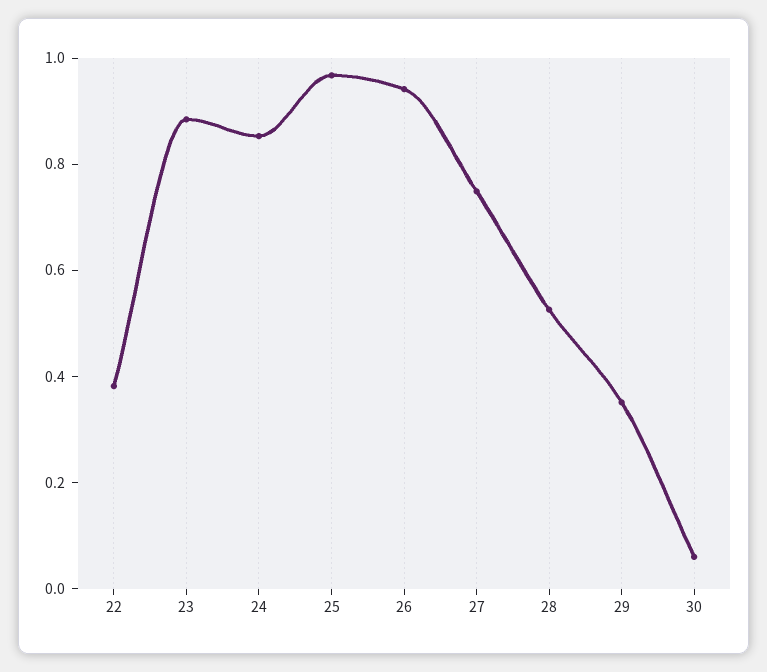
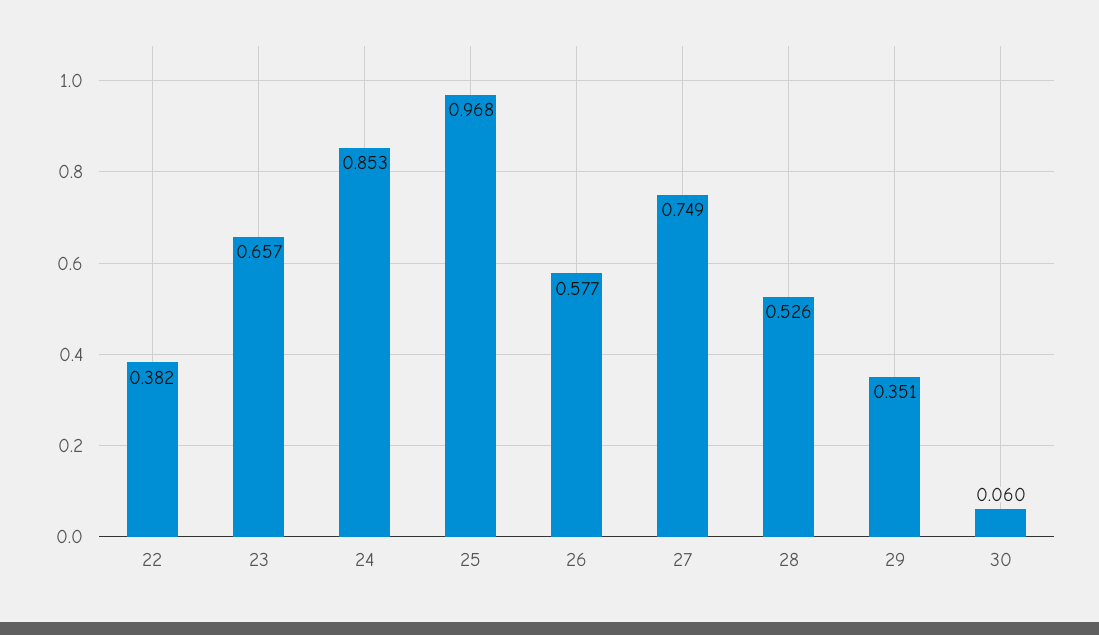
23: 0.9 -> 0.657
26: 0.95 -> 0.577

